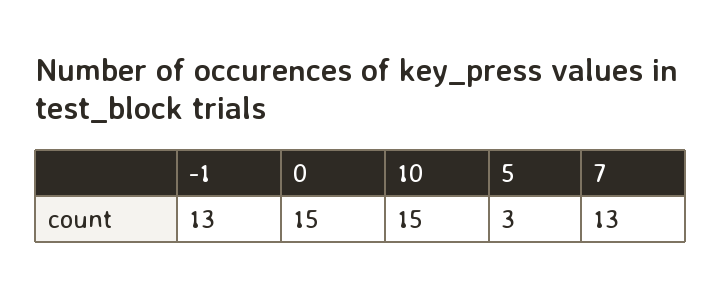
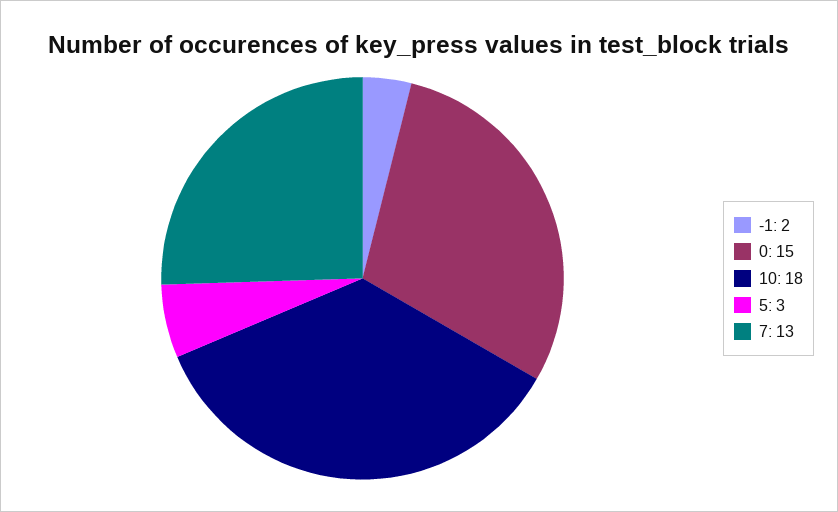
-1: 13 -> 2
10: 15 -> 18

